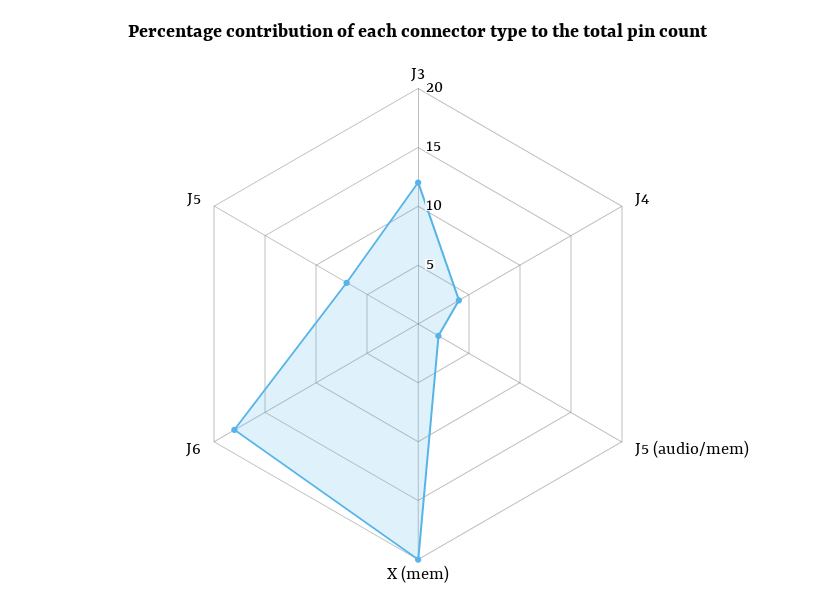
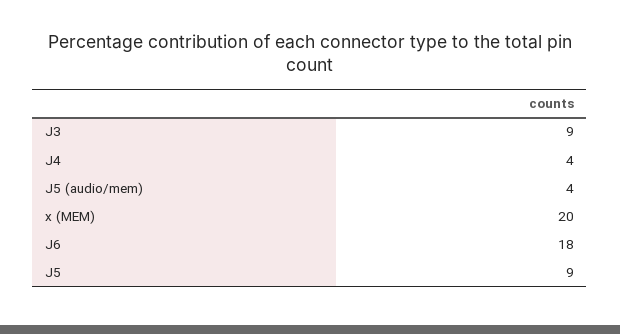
J3: 12 -> 9
J5 (audio/mem): 2 -> 4
J5: 7 -> 9

